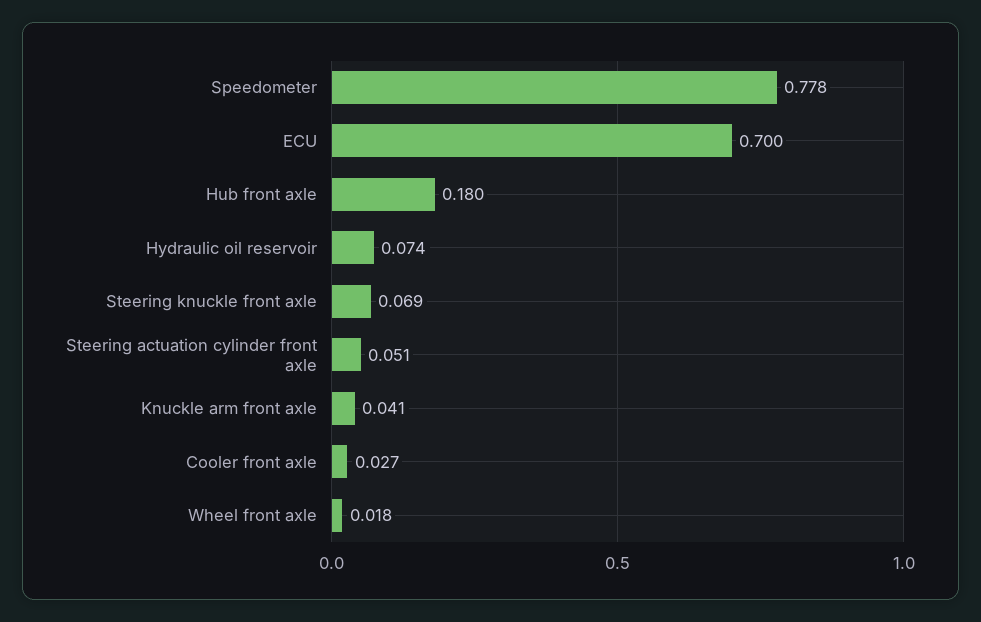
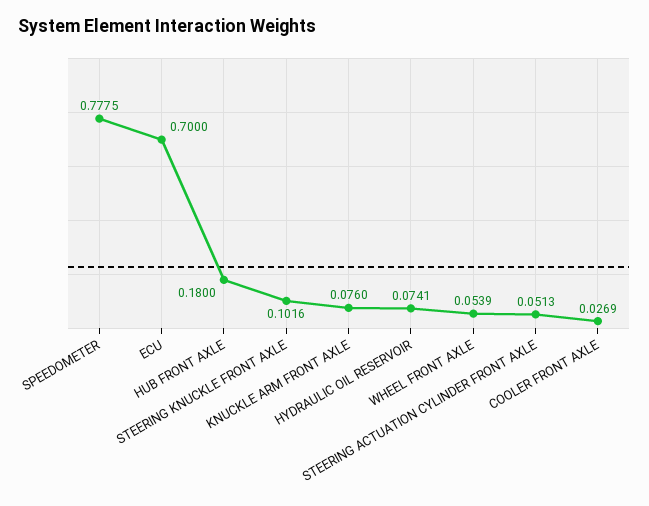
Steering knuckle front axle: 0.069 -> 0.1016
Knuckle arm front axle: 0.041 -> 0.076
Wheel front axle: 0.018 -> 0.0539

